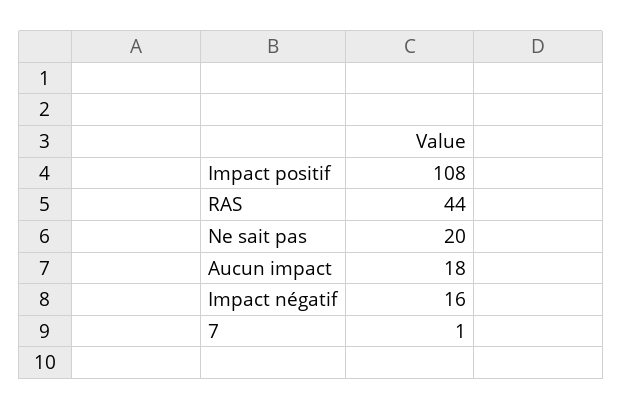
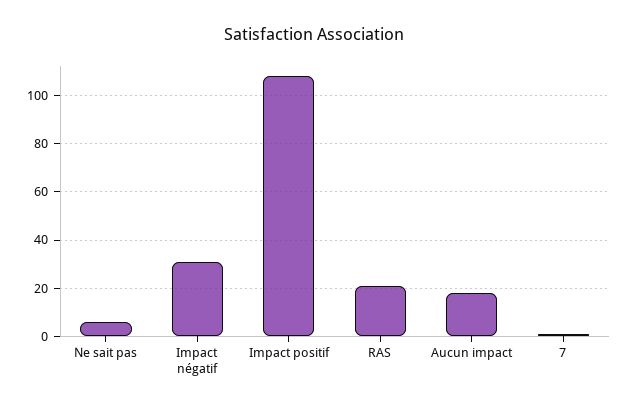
RAS: 44 -> 20
Ne sait pas: 20 -> 5
Impact négatif: 16 -> 30

